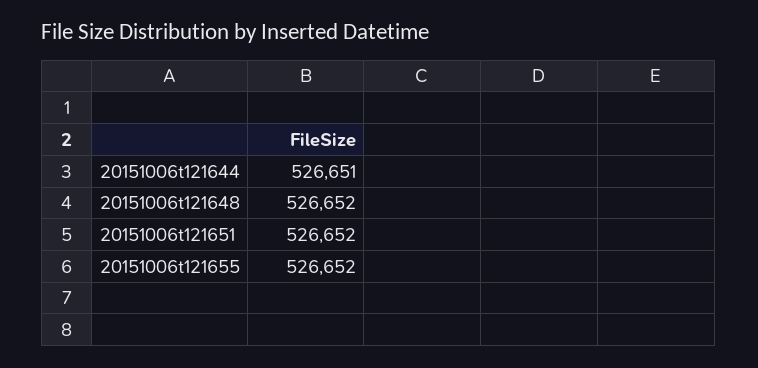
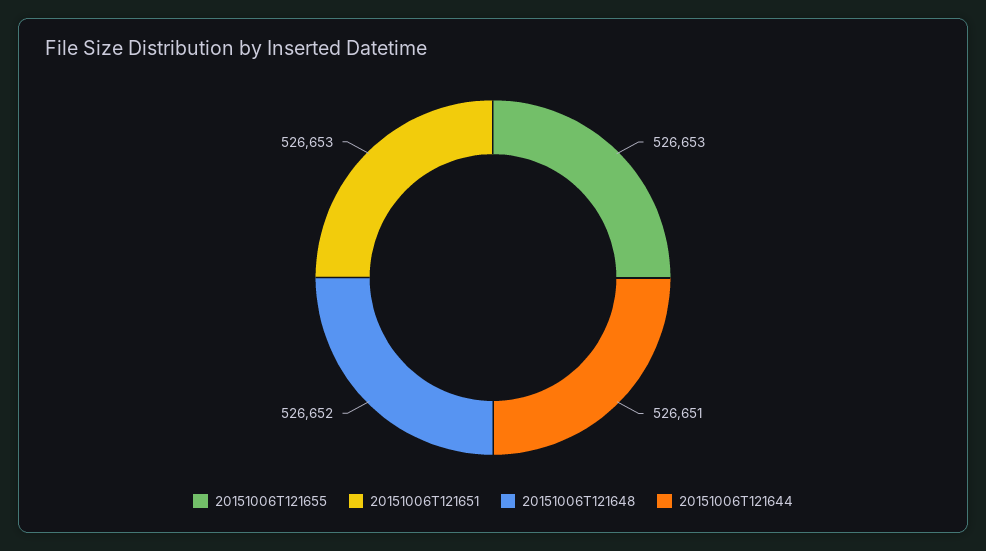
20151006t121651: 526652 -> 526653
20151006t121655: 526652 -> 526653

